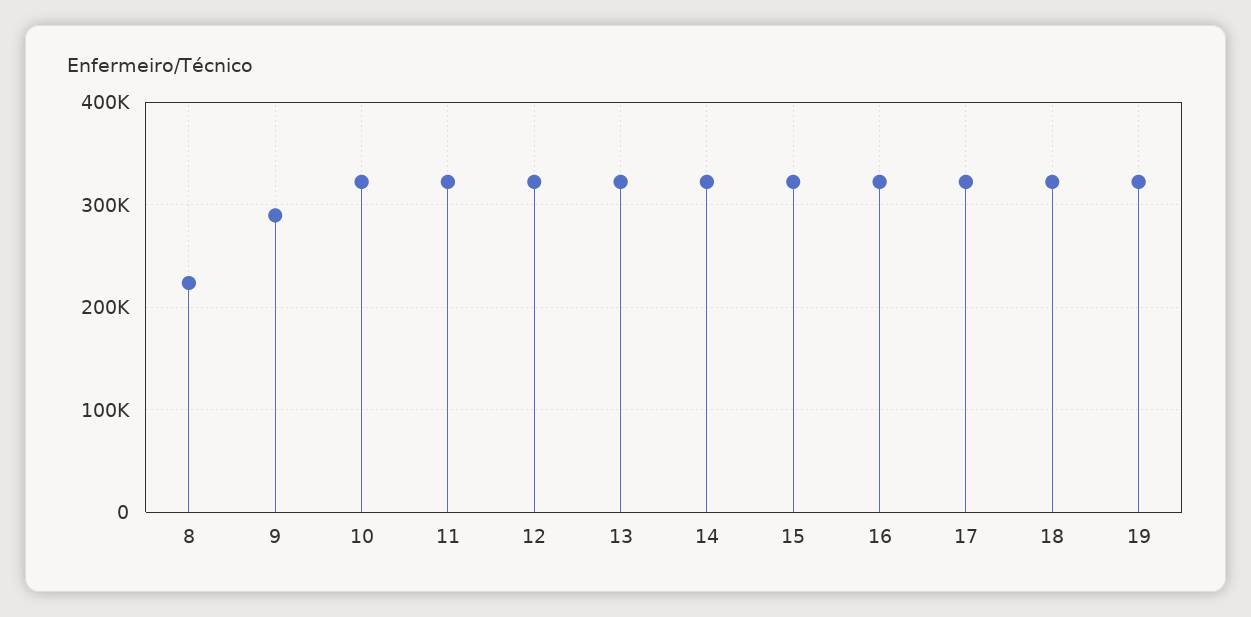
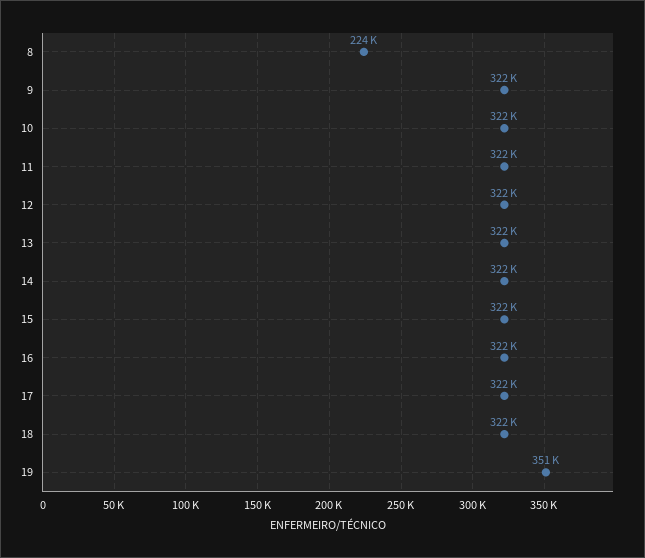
9: 290000 -> 322000
19: 320000 -> 351000

